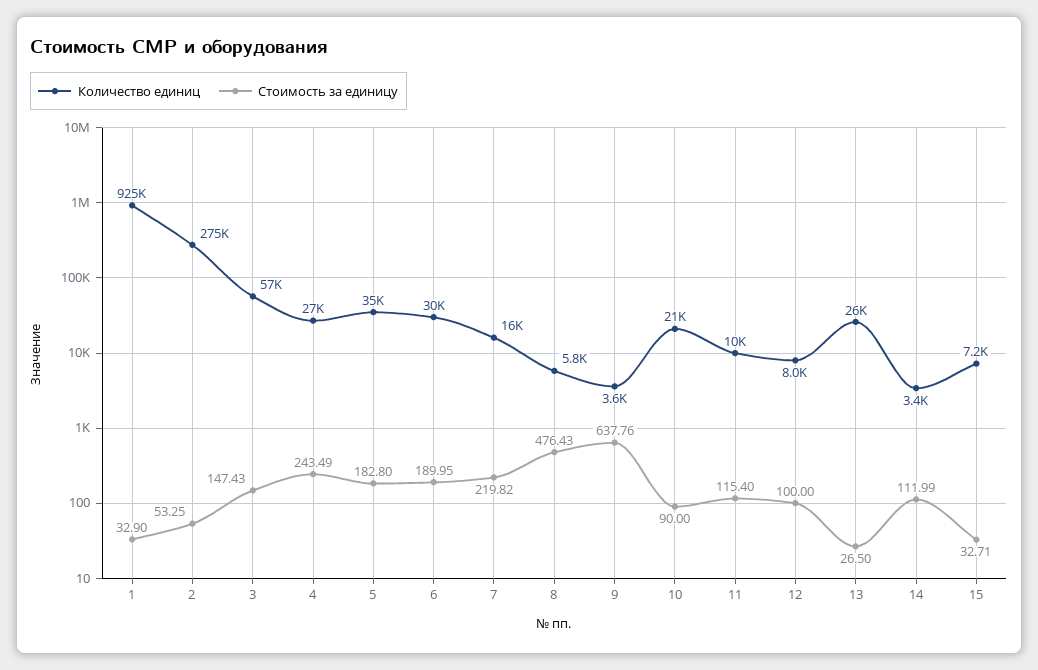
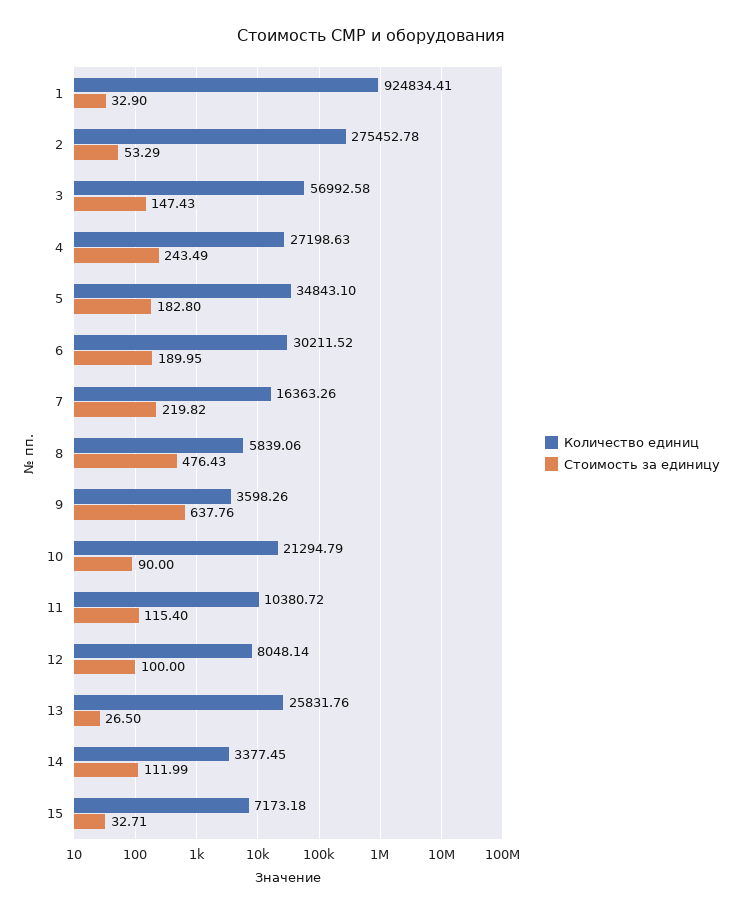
Стоимость за единицу, 2: 53.25 -> 53.29

